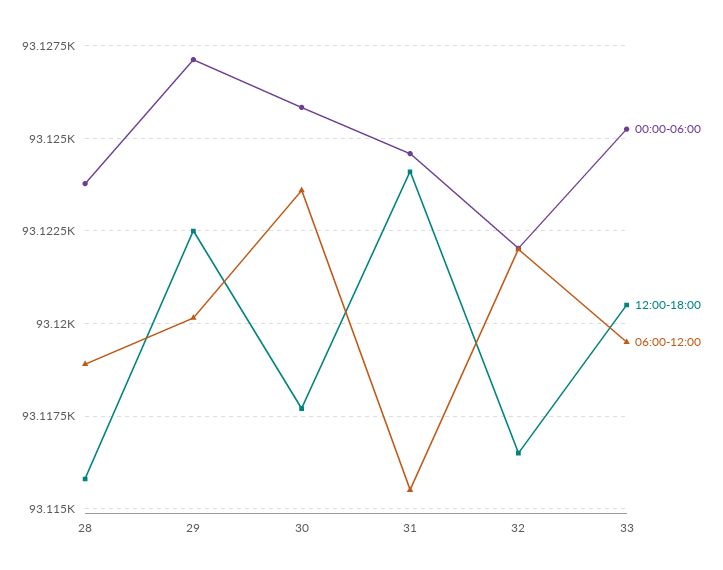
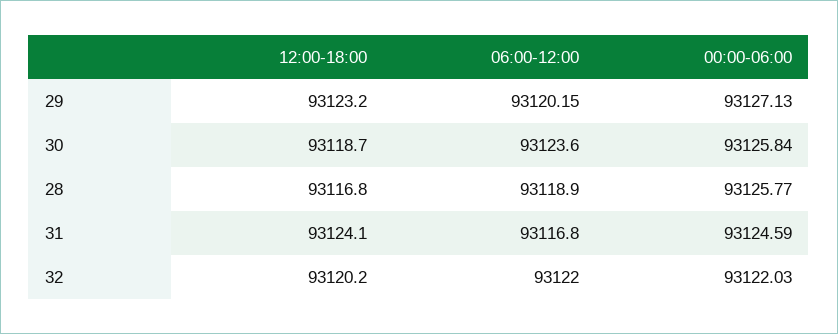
00:00-06:00, 28: 93123.75 -> 93125.77
12:00-18:00, 28: 93115.75 -> 93116.8
12:00-18:00, 29: 93122.5 -> 93123.2
12:00-18:00, 30: 93117.75 -> 93118.7
06:00-12:00, 31: 93115.5 -> 93116.8
12:00-18:00, 32: 93116.5 -> 93120.2
00:00-06:00, 33: 93125.25 -> none
12:00-18:00, 33: 93120.5 -> none
06:00-12:00, 33: 93119.5 -> none

